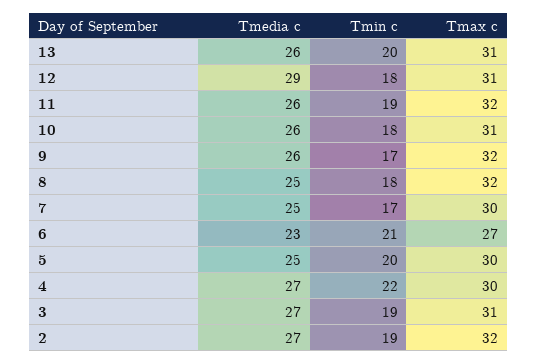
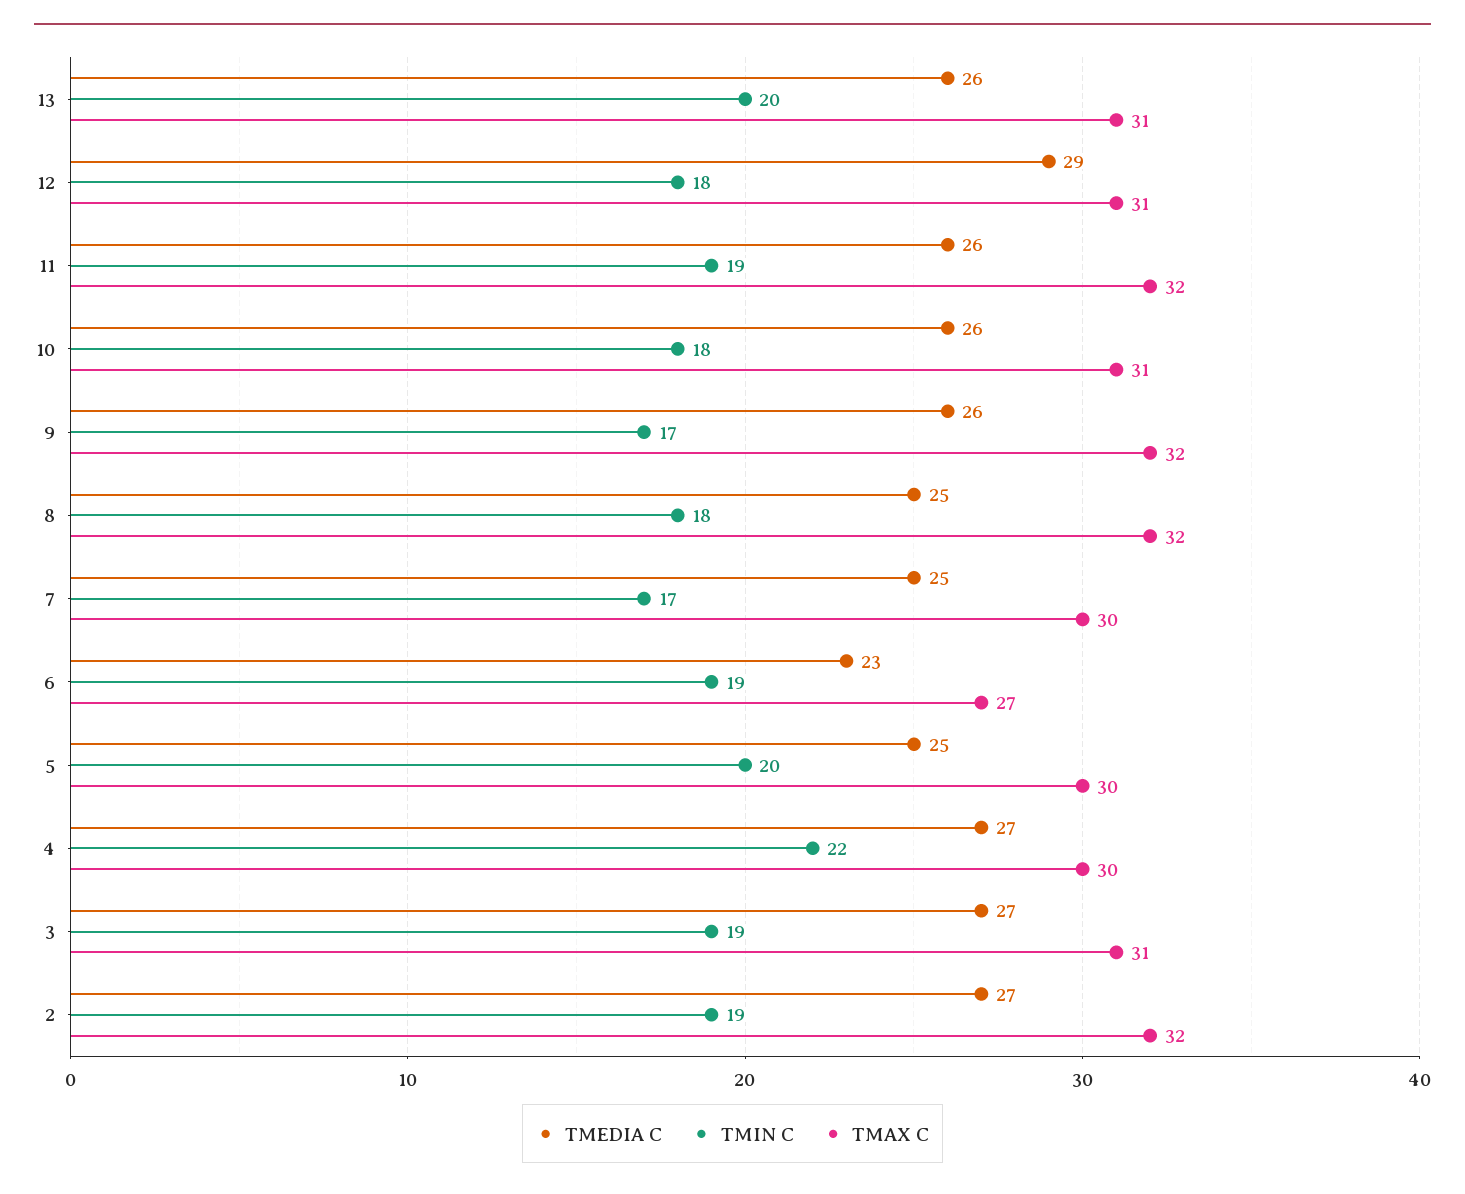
Tmin c, 6: 21 -> 19

